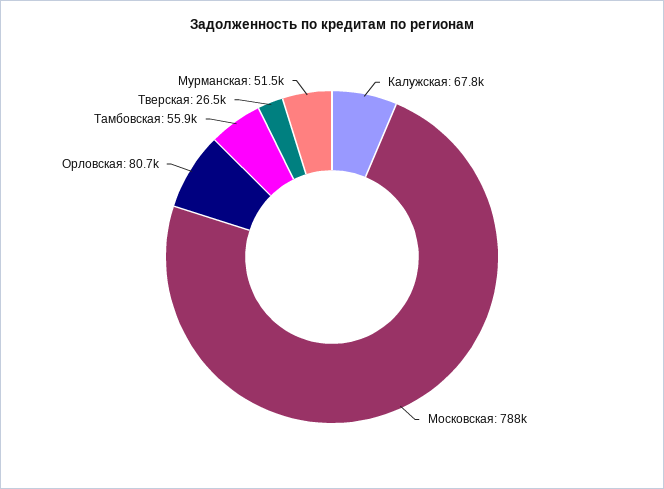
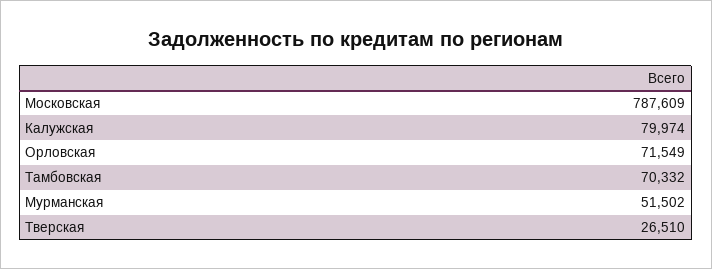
Калужская: 67800 -> 79974
Орловская: 80700 -> 71549
Тамбовская: 55900 -> 70332

